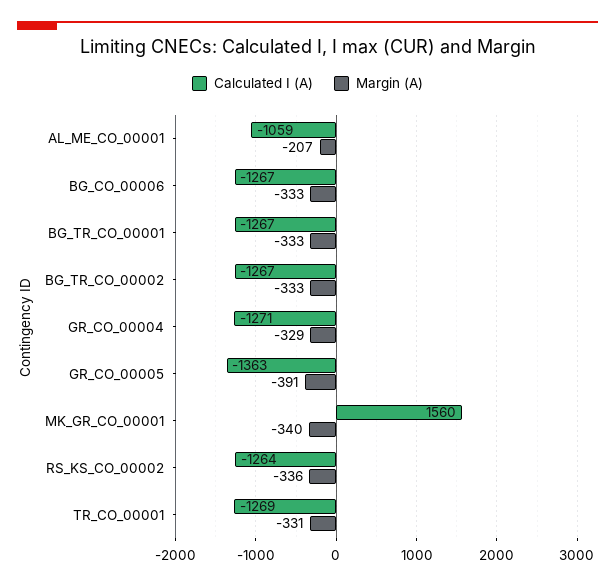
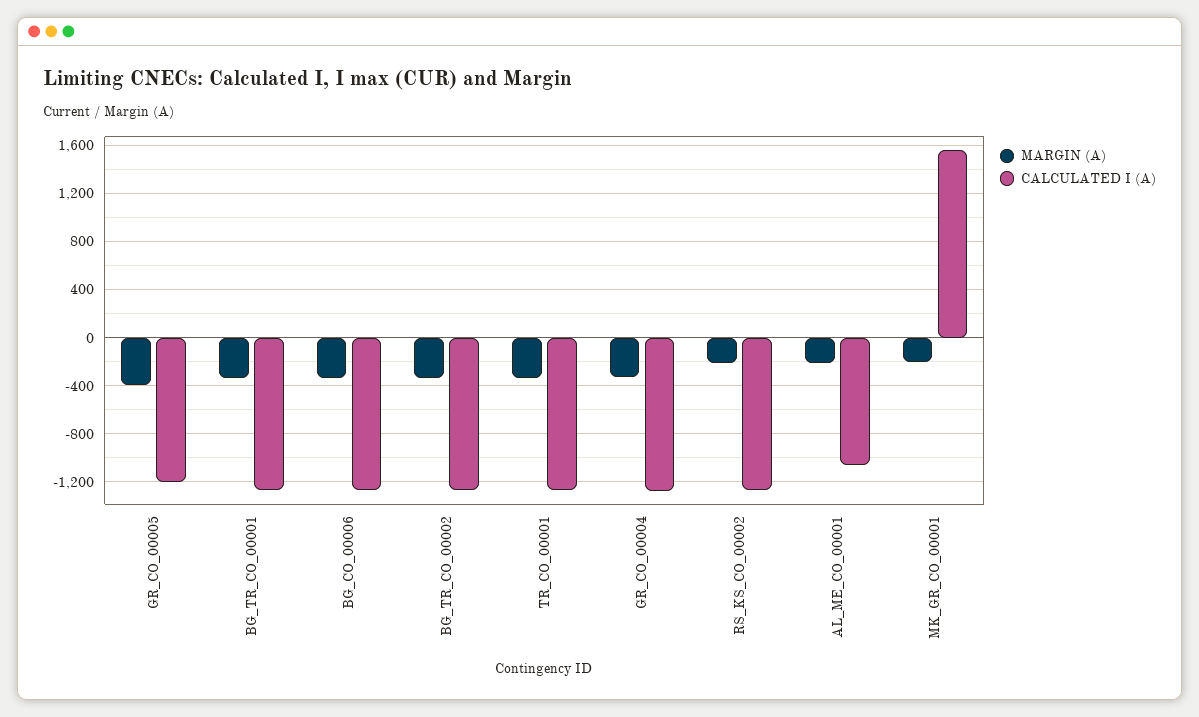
Calculated I (A), GR_CO_00005: -1363 -> -1200
Margin (A), MK_GR_CO_00001: -340 -> -200
Margin (A), RS_KS_CO_00002: -336 -> -200

